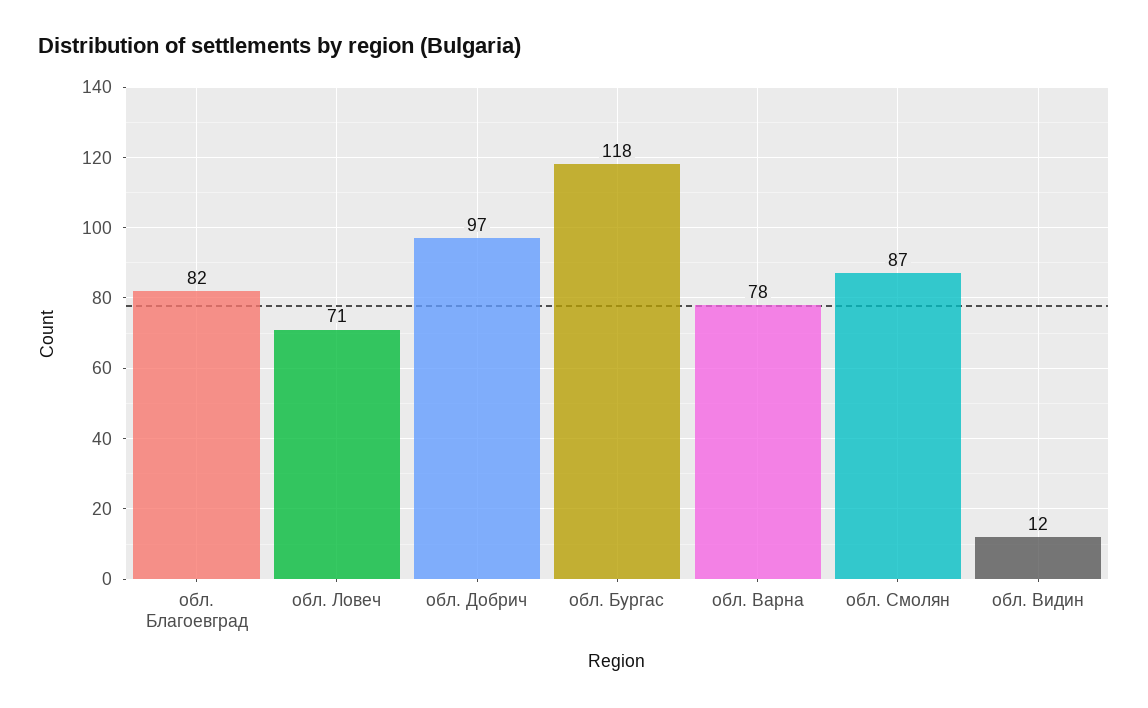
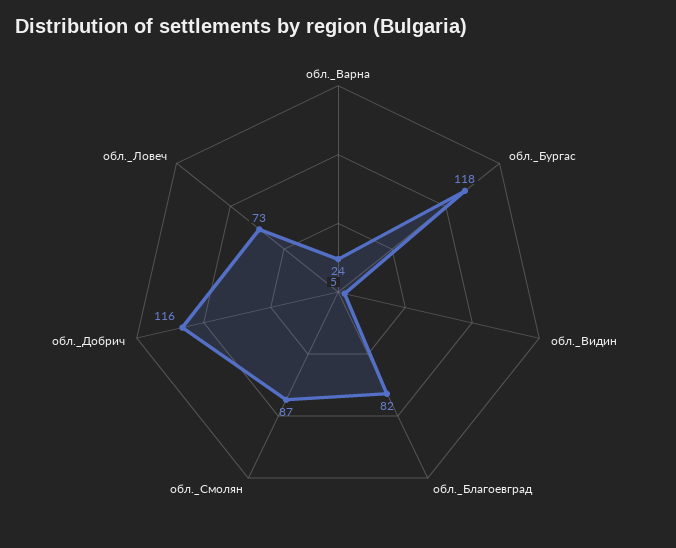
обл. Ловеч: 71 -> 73
обл. Добрич: 97 -> 116
обл. Варна: 78 -> 24
обл. Видин: 12 -> 5

